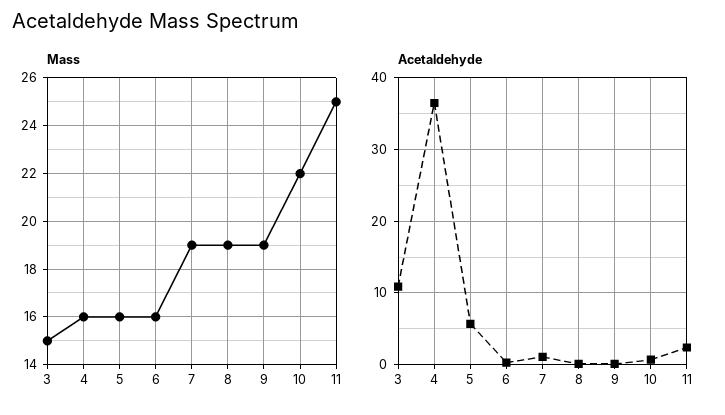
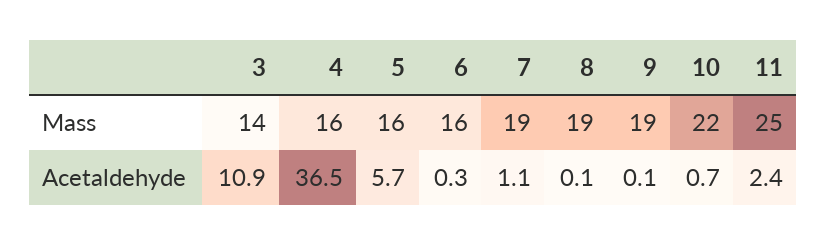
Mass, 3: 15 -> 14

